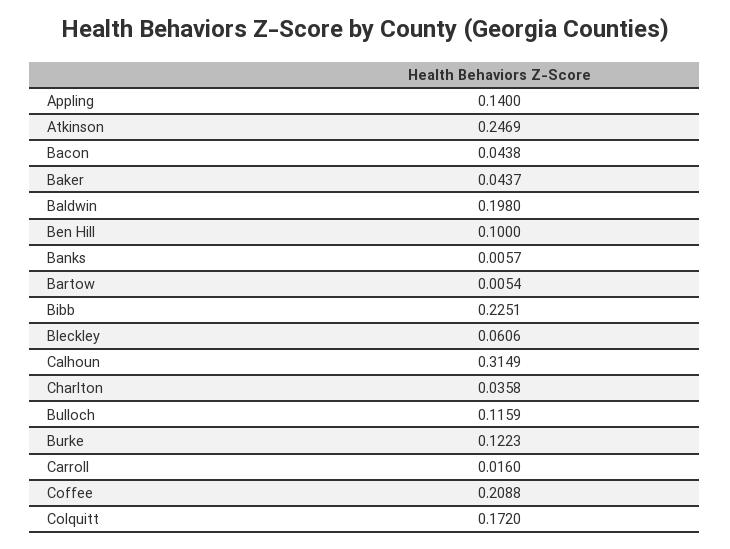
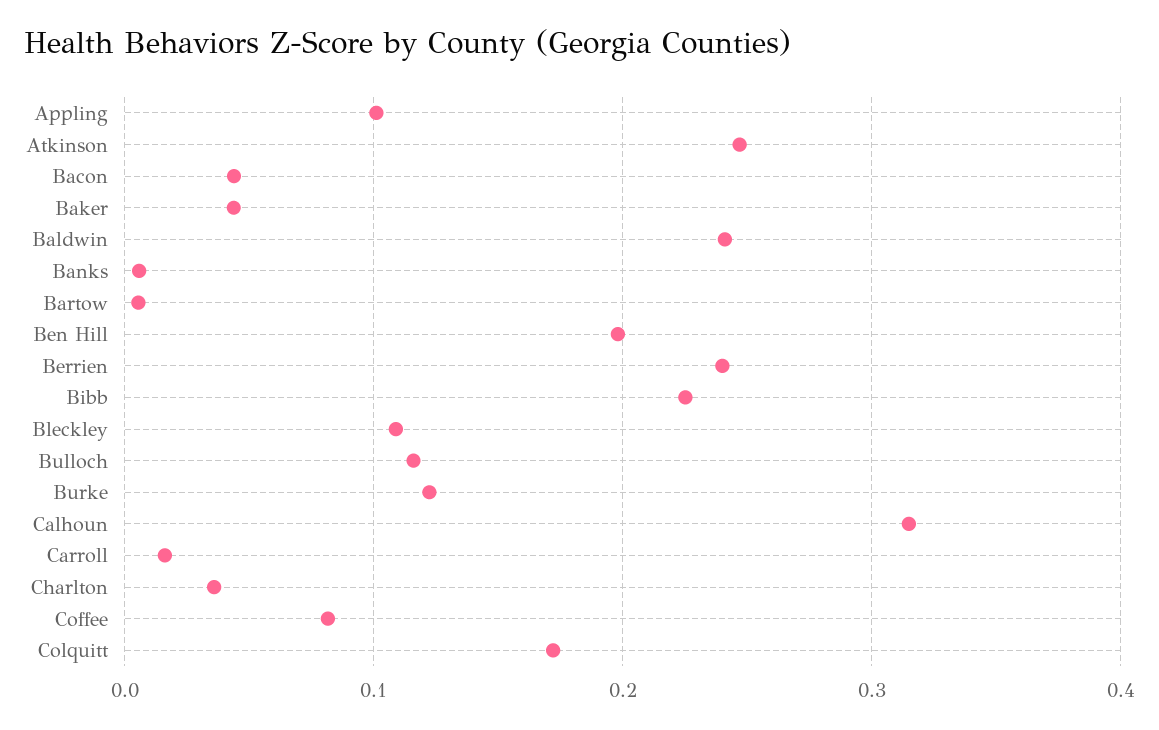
Appling: 0.14 -> 0.1
Baldwin: 0.198 -> 0.24
Ben Hill: 0.1 -> 0.2
Bleckley: 0.0606 -> 0.11
Coffee: 0.2088 -> 0.08
Berrien: none -> 0.24

